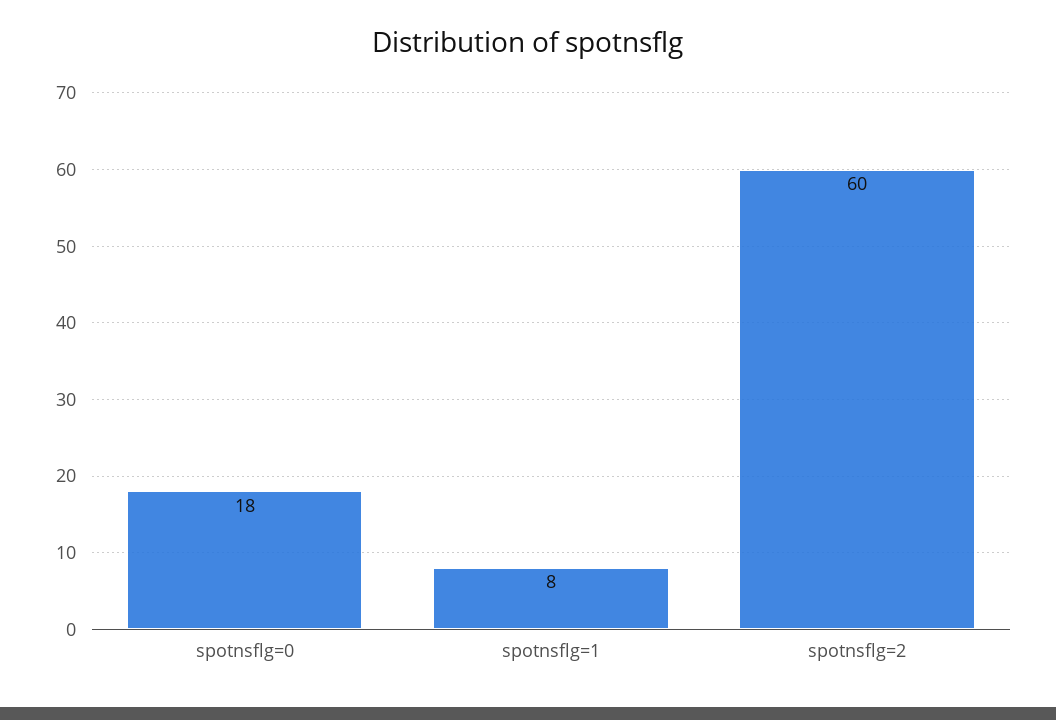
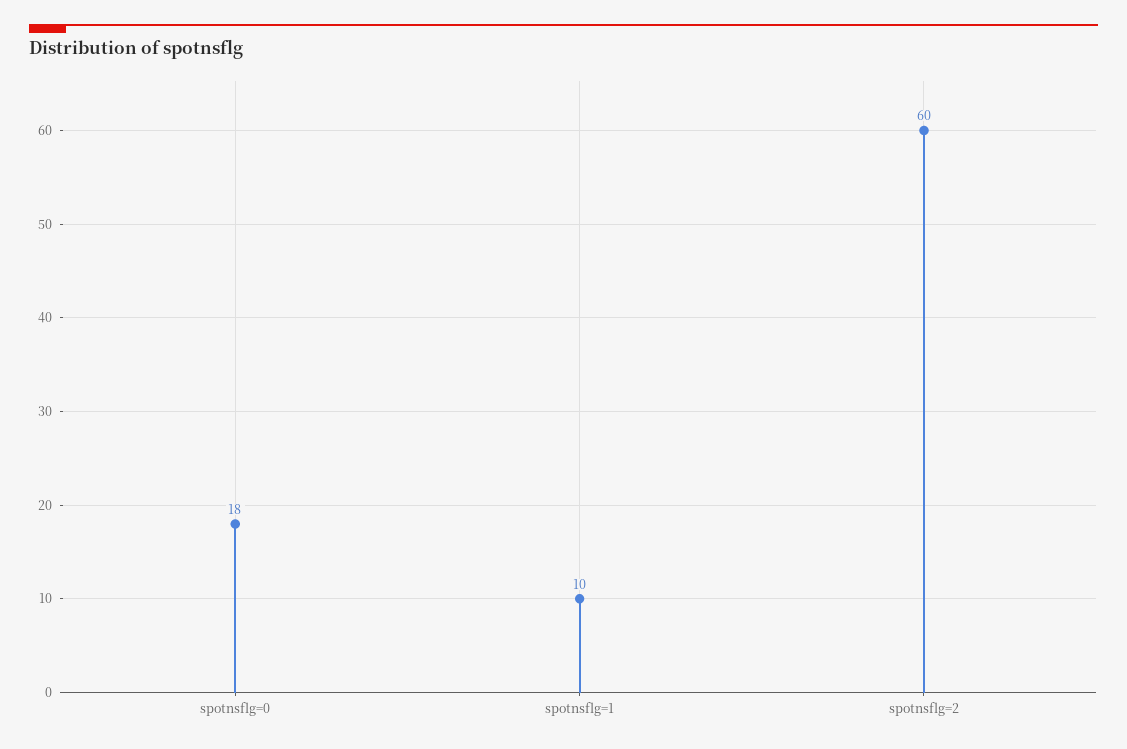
spotnsflg=1: 8 -> 10

